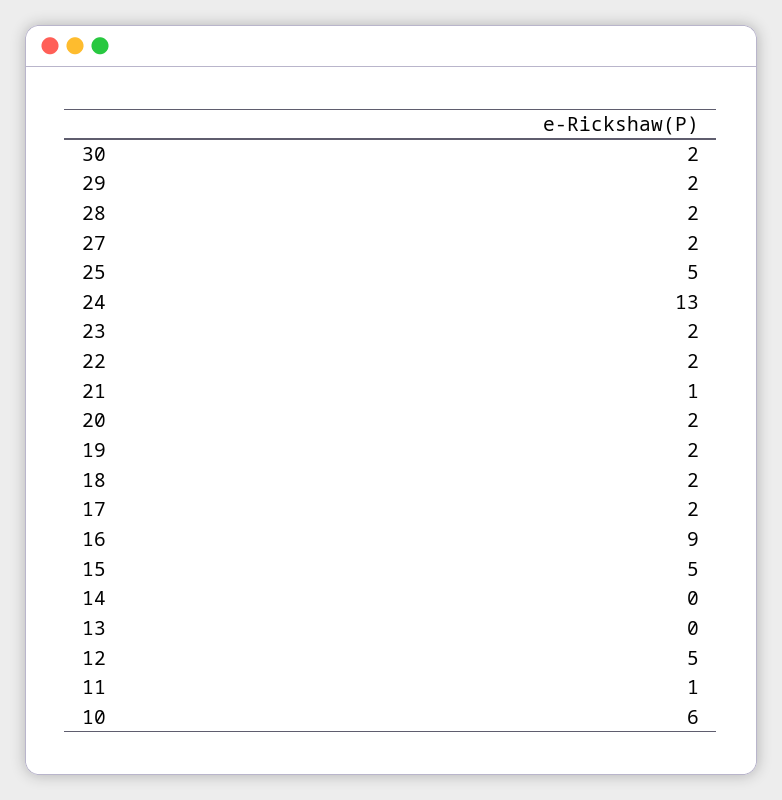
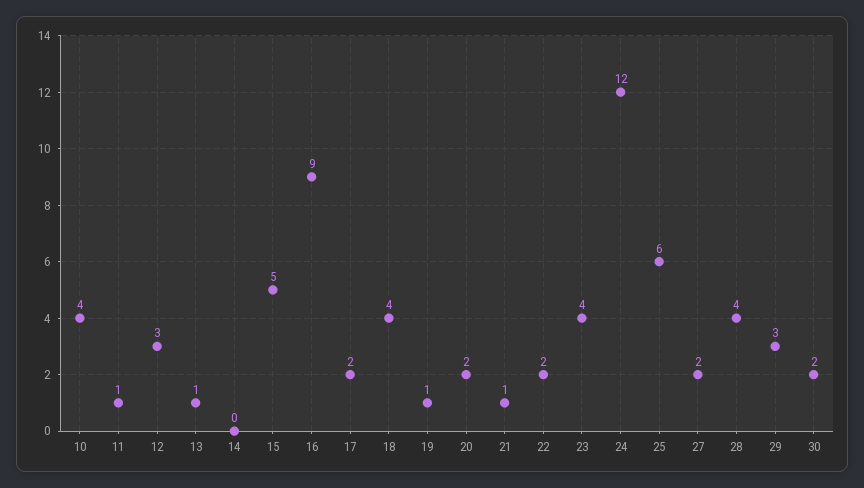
29: 2 -> 3
28: 2 -> 4
25: 5 -> 6
24: 13 -> 12
23: 2 -> 4
19: 2 -> 1
18: 2 -> 4
13: 0 -> 1
12: 5 -> 3
10: 6 -> 4

